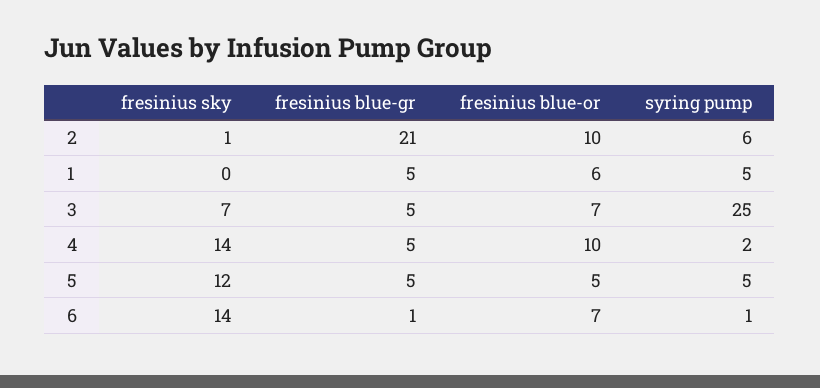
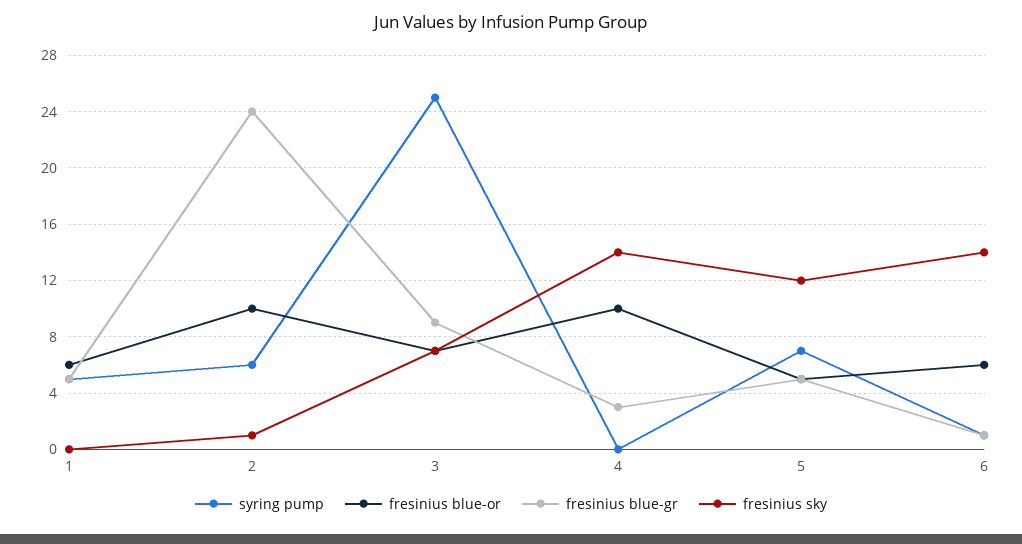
fresinius blue-gr, 2: 21 -> 24
fresinius blue-gr, 3: 5 -> 9
fresinius blue-gr, 4: 5 -> 3
syring pump, 4: 2 -> 0
syring pump, 5: 5 -> 7
fresinius blue-or, 6: 7 -> 6

